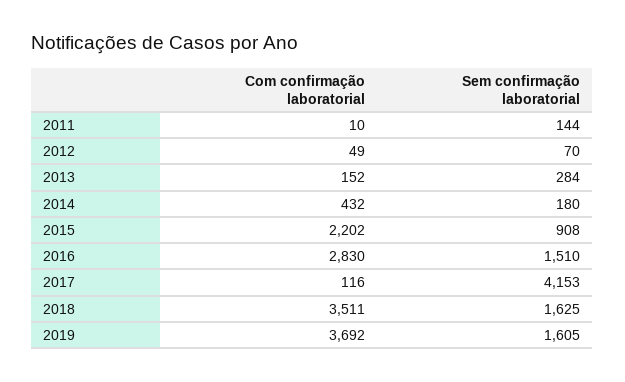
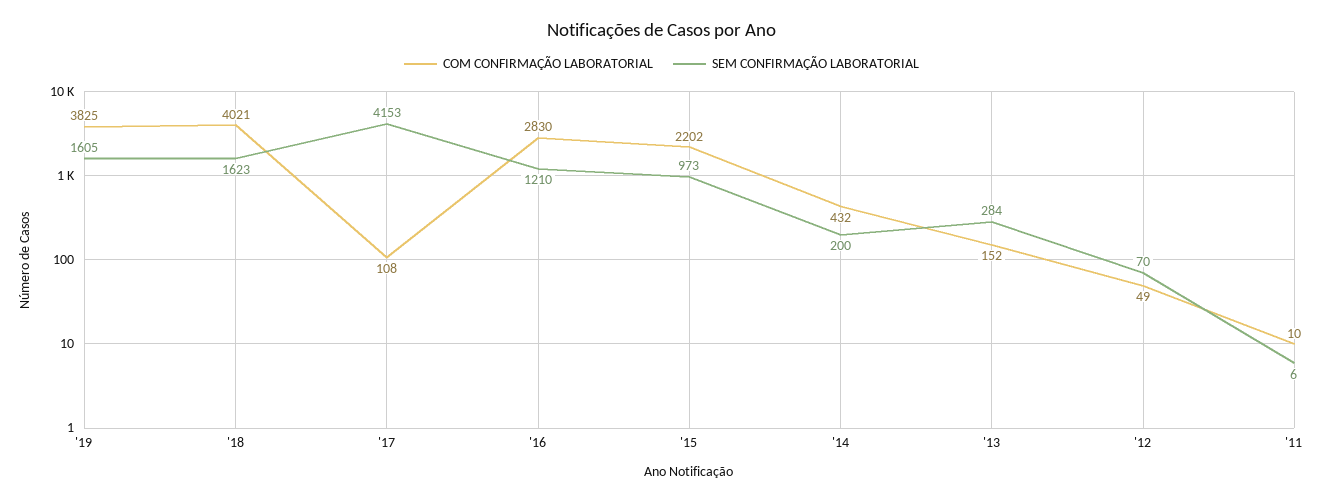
Sem confirmação laboratorial, 2011: 144 -> 6
Sem confirmação laboratorial, 2014: 180 -> 200
Sem confirmação laboratorial, 2015: 908 -> 973
Sem confirmação laboratorial, 2016: 1510 -> 1210
Com confirmação laboratorial, 2017: 116 -> 108
Com confirmação laboratorial, 2018: 3511 -> 4021
Sem confirmação laboratorial, 2018: 1625 -> 1623
Com confirmação laboratorial, 2019: 3692 -> 3825

